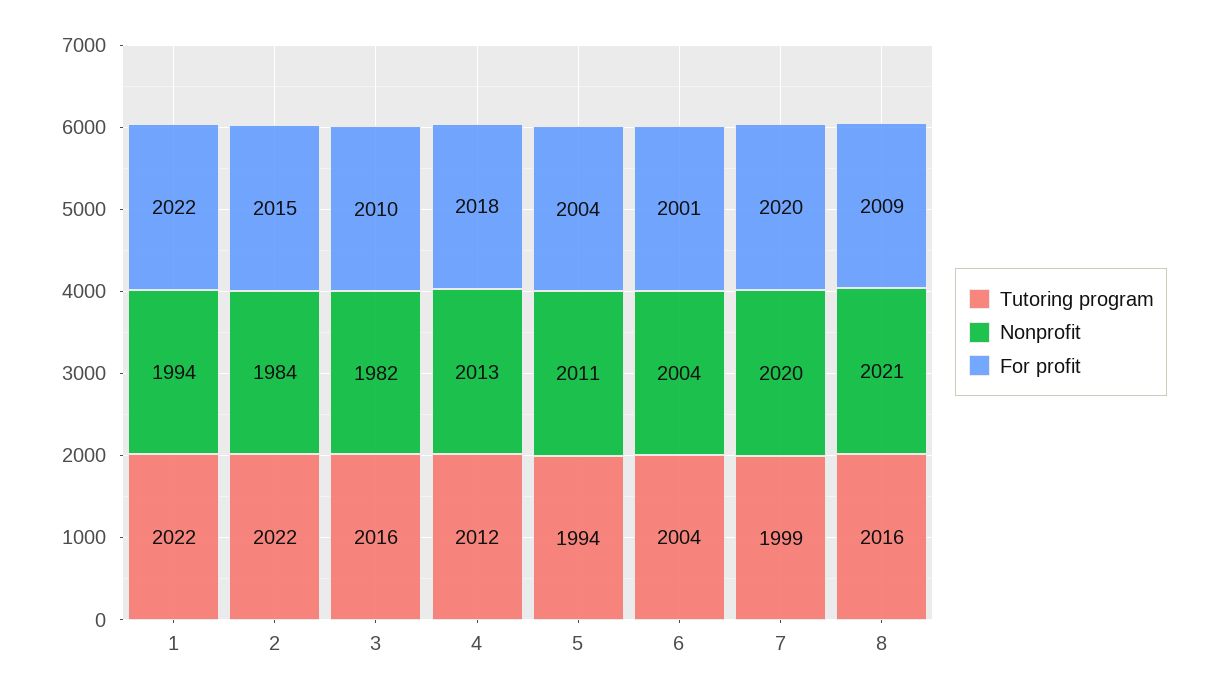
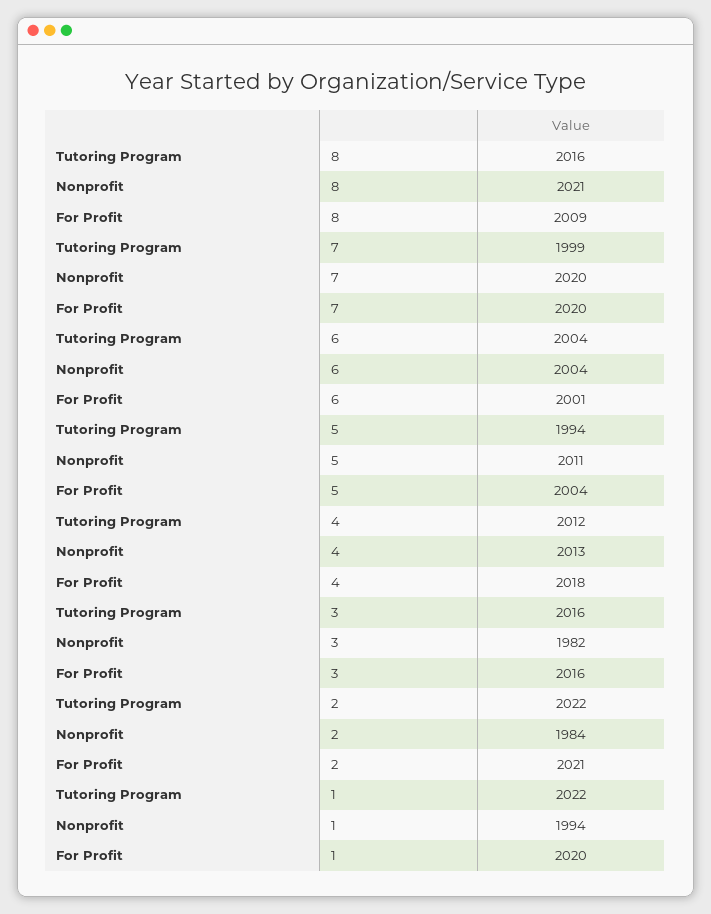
For profit, 1: 2022 -> 2020
For profit, 2: 2015 -> 2021
For profit, 3: 2010 -> 2016

